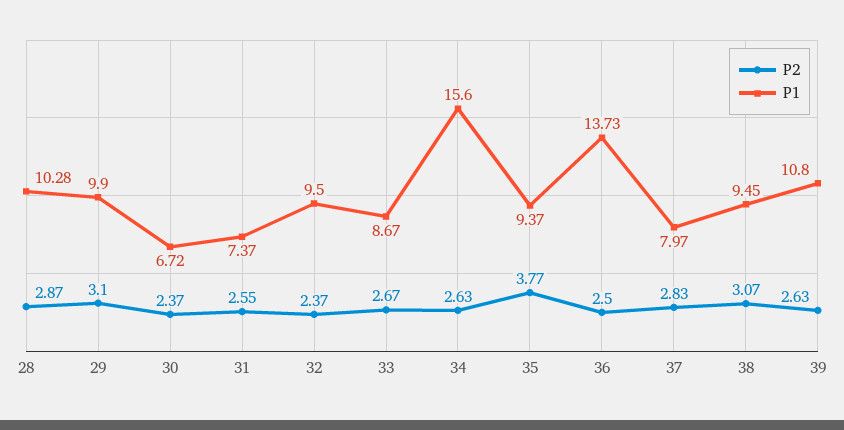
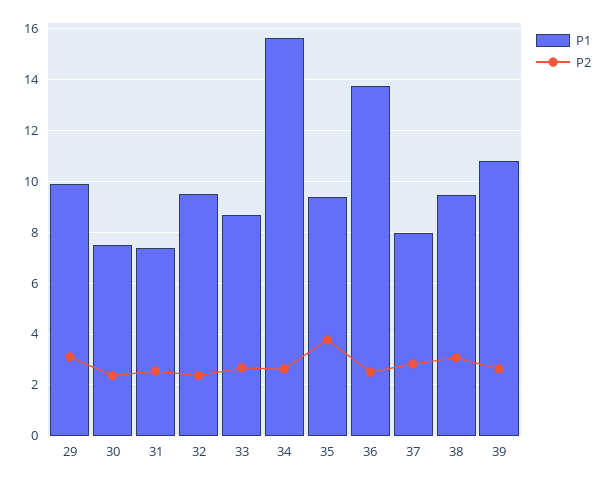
P2, 28: 2.87 -> none
P1, 28: 10.28 -> none
P1, 30: 6.72 -> 7.5

